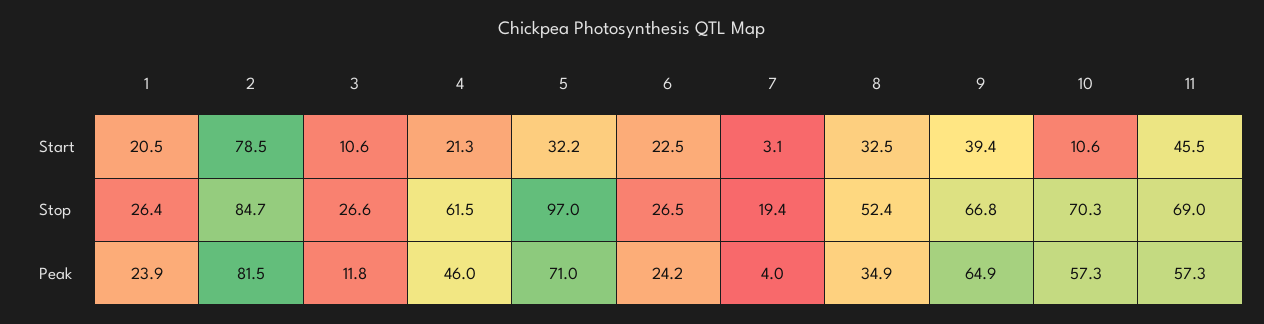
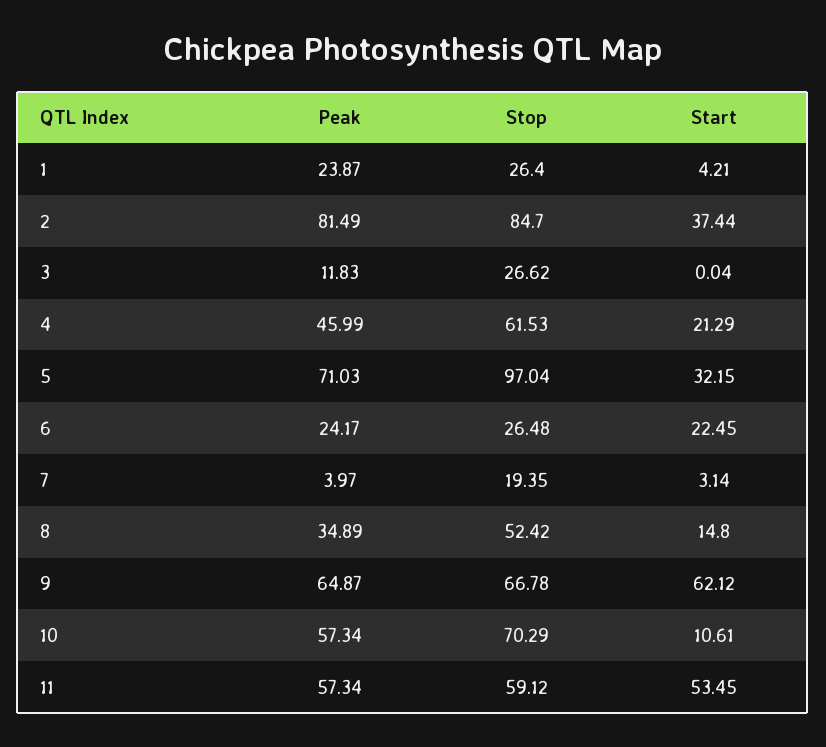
1, Start: 20.5 -> 4.21
2, Start: 78.5 -> 37.44
3, Start: 10.6 -> 0.04
8, Start: 32.5 -> 14.8
9, Start: 39.4 -> 62.12
11, Start: 45.5 -> 53.45
11, Stop: 69 -> 59.12

